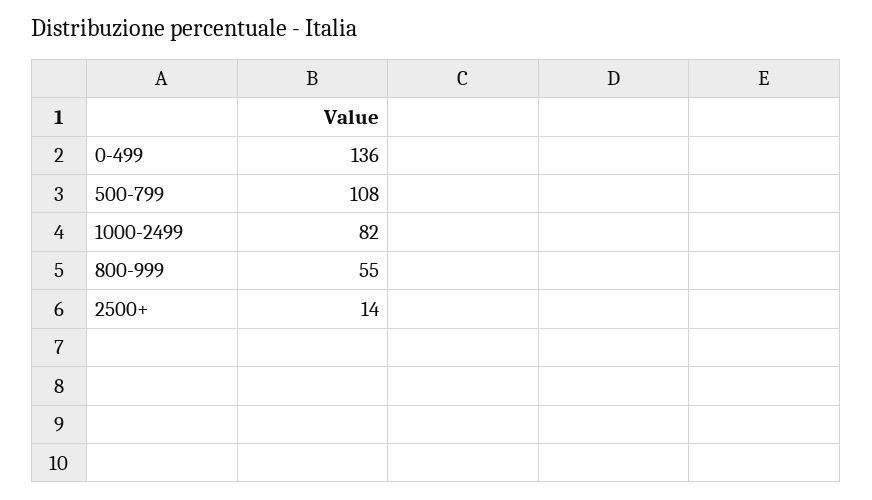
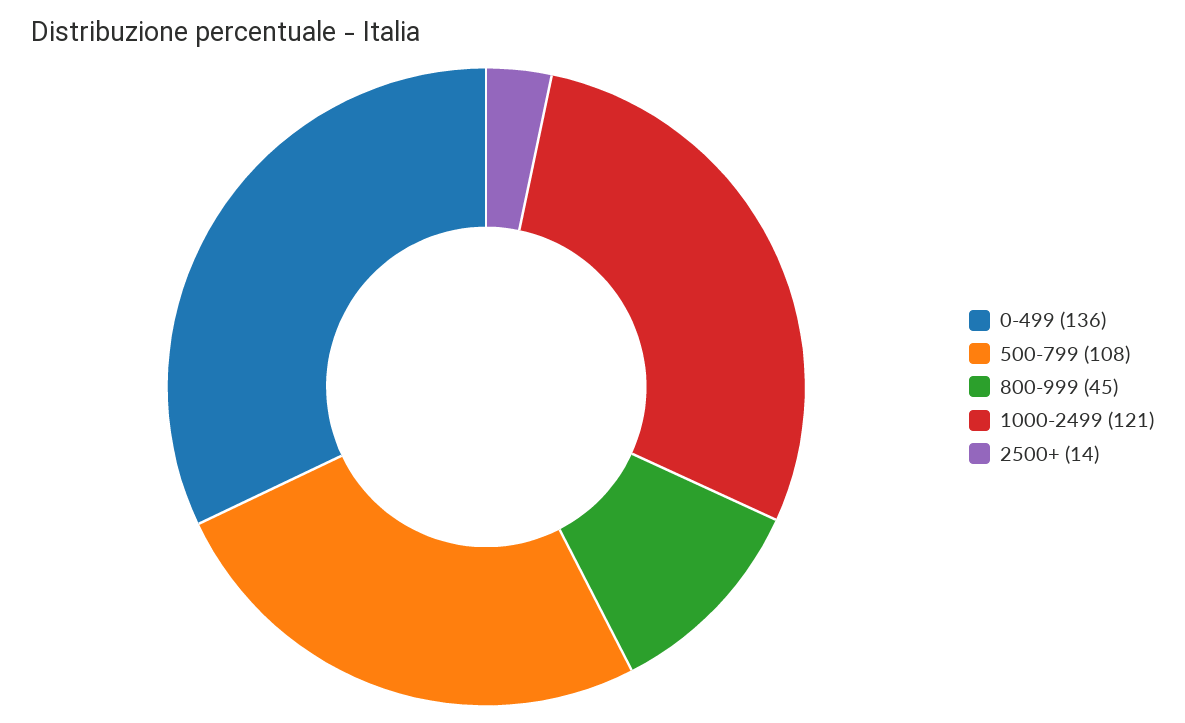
1000-2499: 82 -> 121
800-999: 55 -> 45

